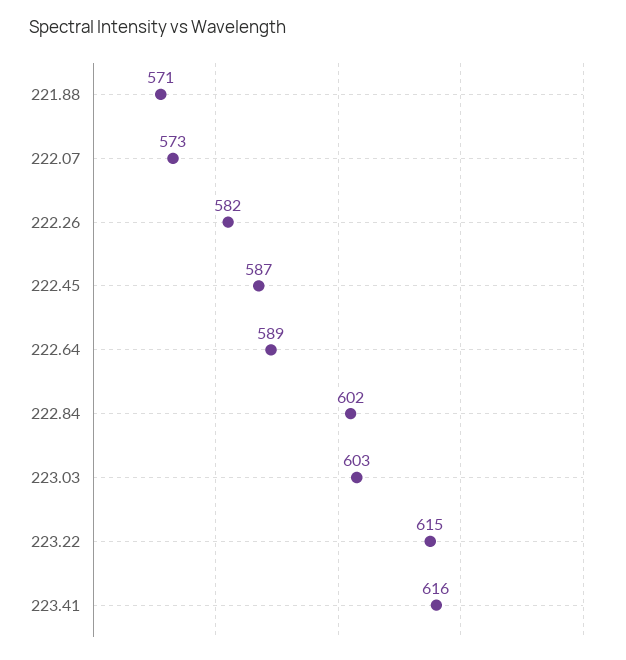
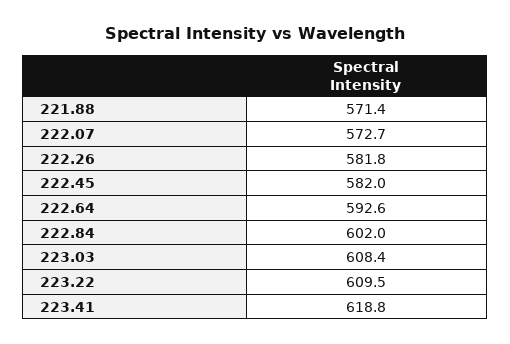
222.45: 587 -> 582
222.64: 589 -> 592.6
223.03: 603 -> 608.4
223.22: 615 -> 609.5
223.41: 616 -> 618.8

